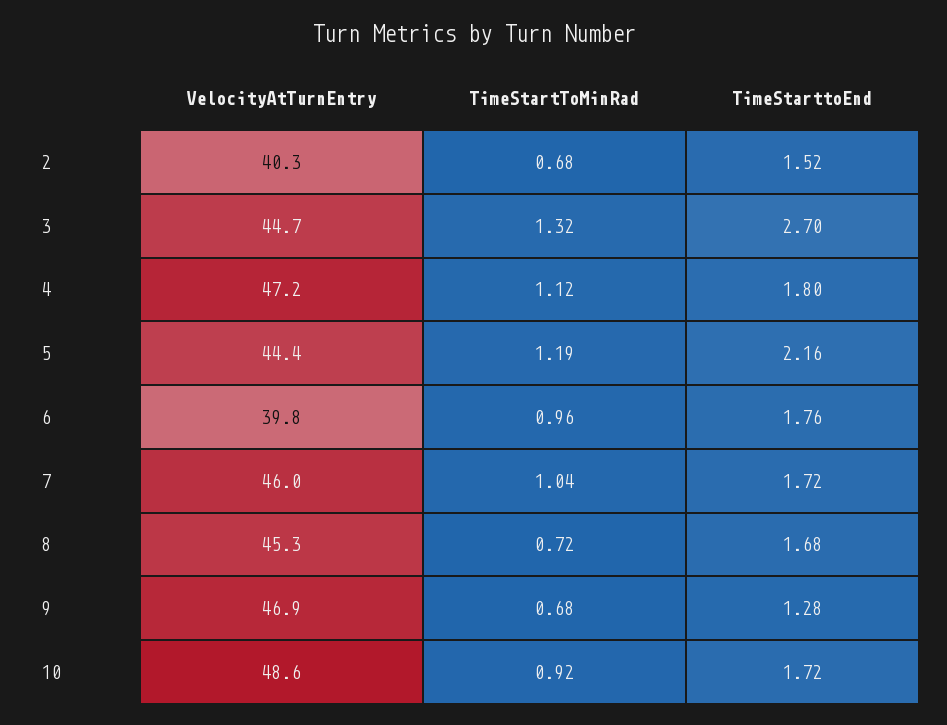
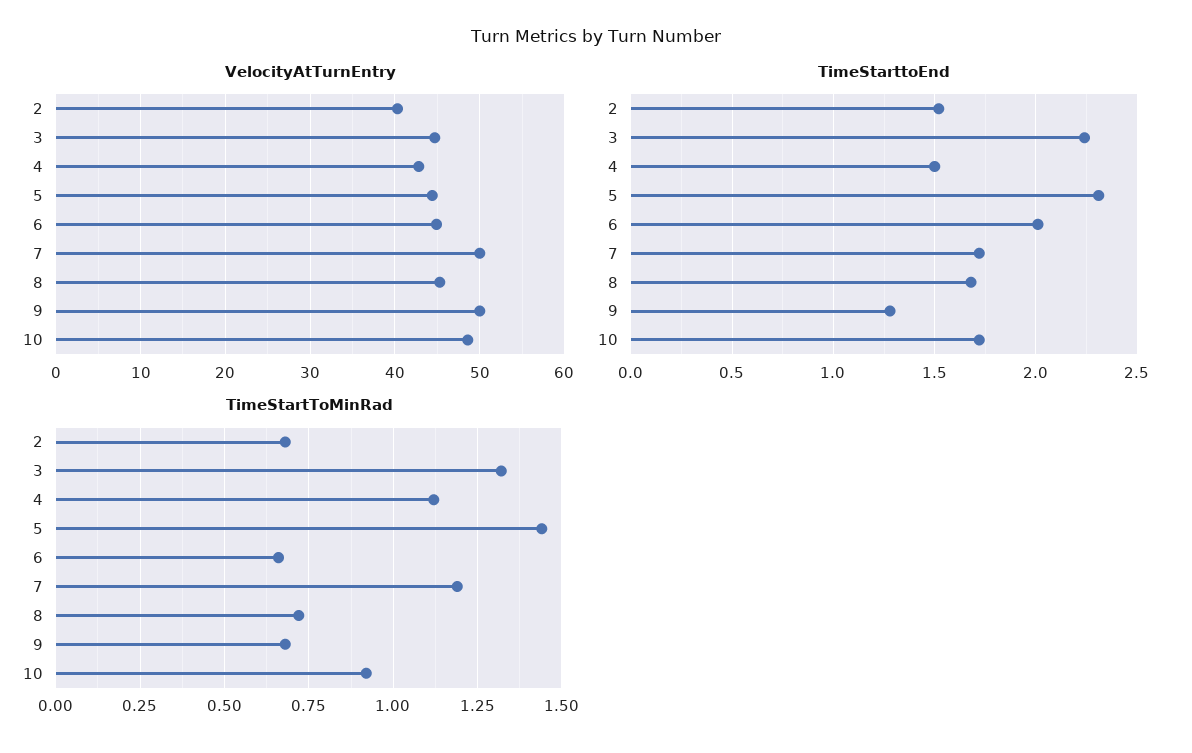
TimeStarttoEnd, 3: 2.7 -> 2.25
VelocityAtTurnEntry, 4: 47.2 -> 43
TimeStarttoEnd, 4: 1.8 -> 1.5
TimeStartToMinRad, 5: 1.19 -> 1.45
TimeStarttoEnd, 5: 2.16 -> 2.3
VelocityAtTurnEntry, 6: 39.8 -> 45
TimeStartToMinRad, 6: 0.96 -> 0.65
TimeStarttoEnd, 6: 1.76 -> 2
VelocityAtTurnEntry, 7: 46 -> 50
TimeStartToMinRad, 7: 1.04 -> 1.2
VelocityAtTurnEntry, 9: 46.9 -> 50

